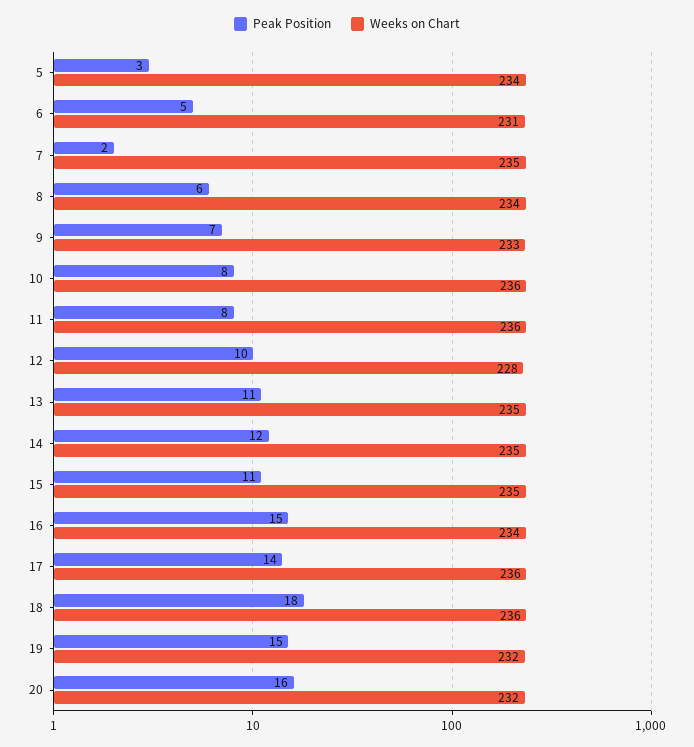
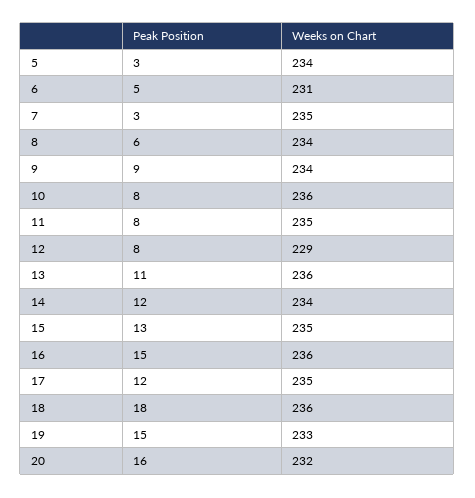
Peak Position, 7: 2 -> 3
Peak Position, 9: 7 -> 9
Weeks on Chart, 9: 233 -> 234
Weeks on Chart, 11: 236 -> 235
Peak Position, 12: 10 -> 8
Weeks on Chart, 12: 228 -> 229
Weeks on Chart, 13: 235 -> 236
Weeks on Chart, 14: 235 -> 234
Peak Position, 15: 11 -> 13
Weeks on Chart, 16: 234 -> 236
Peak Position, 17: 14 -> 12
Weeks on Chart, 17: 236 -> 235
Weeks on Chart, 19: 232 -> 233

